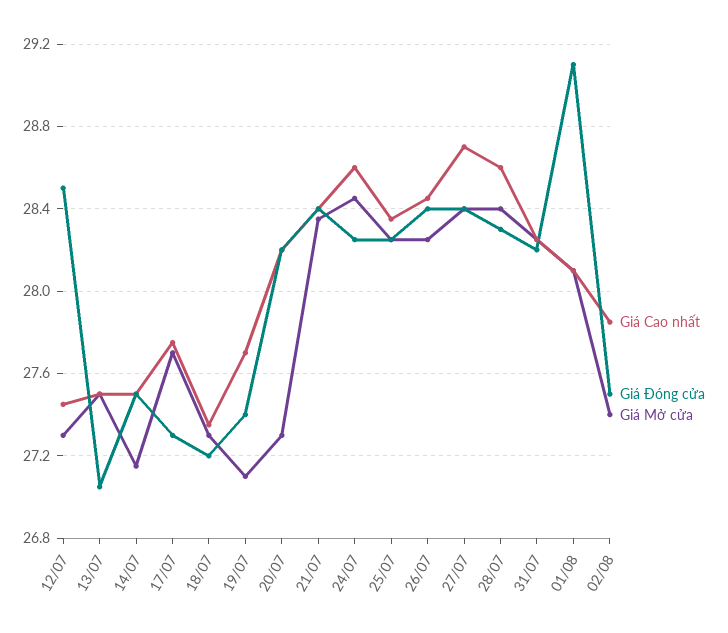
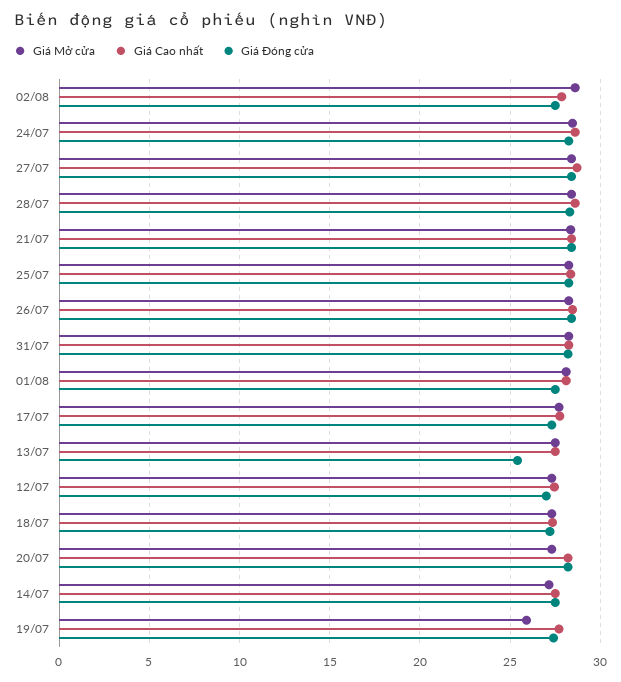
Giá Đóng cửa, 12/07: 28.5 -> 27
Giá Đóng cửa, 13/07: 27.05 -> 25.5
Giá Mở cửa, 19/07: 27.1 -> 26
Giá Đóng cửa, 01/08: 29.1 -> 27.5
Giá Mở cửa, 02/08: 27.4 -> 28.5

